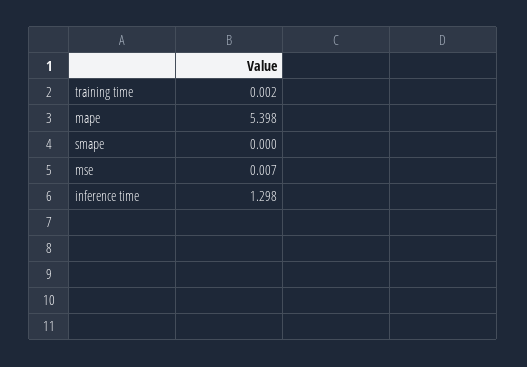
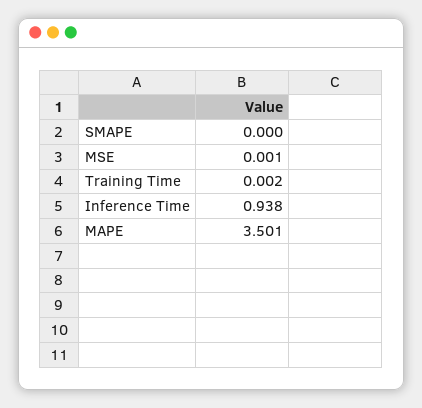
mape: 5.398 -> 3.501
mse: 0.007 -> 0.001
inference time: 1.298 -> 0.938

